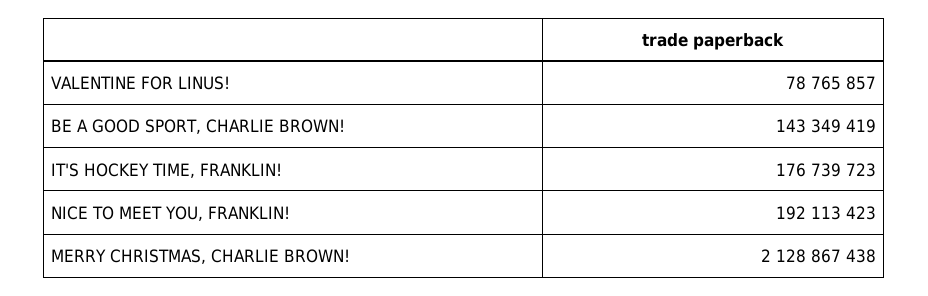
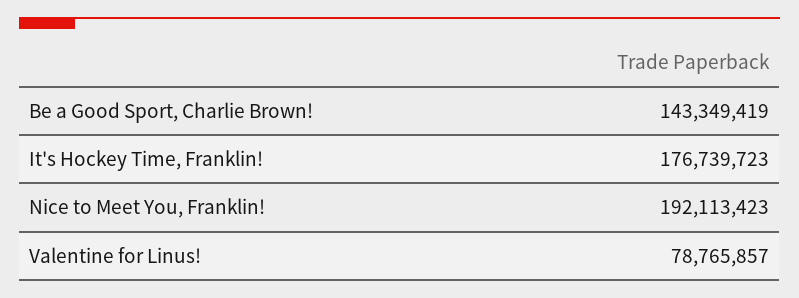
MERRY CHRISTMAS, CHARLIE BROWN!: 2128867438 -> none

